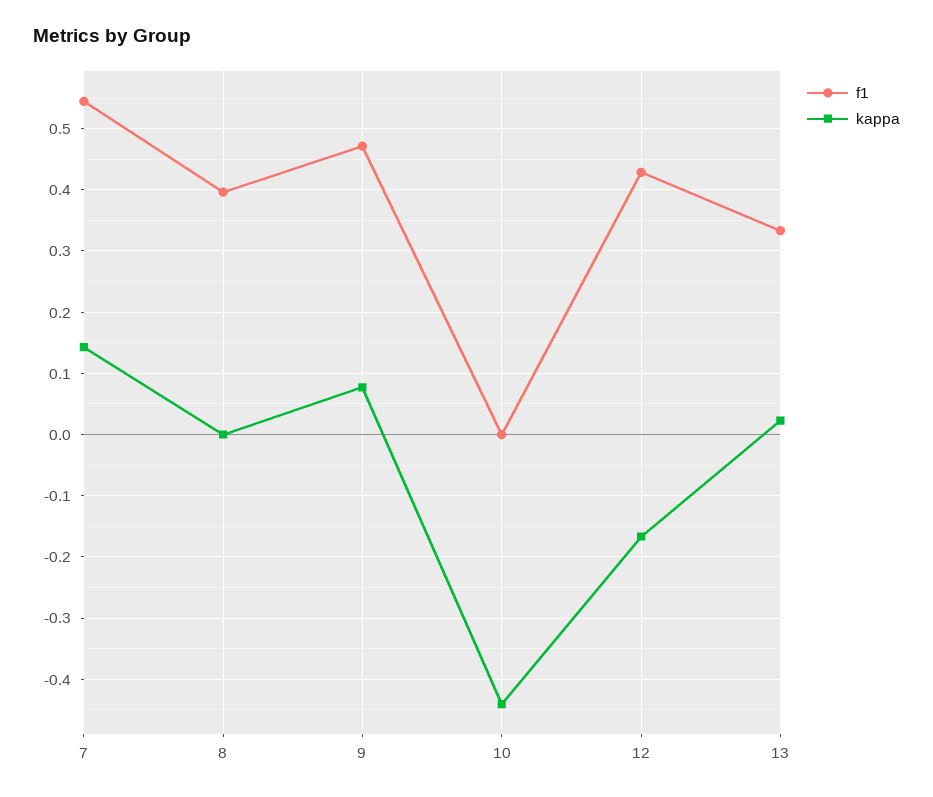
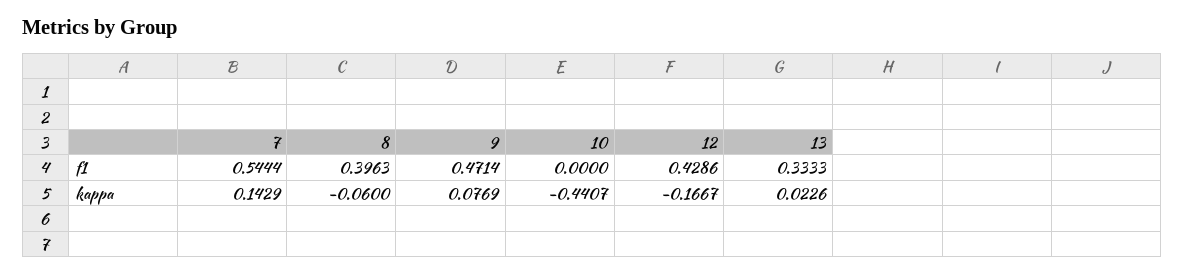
kappa, 8: 0 -> -0.06

